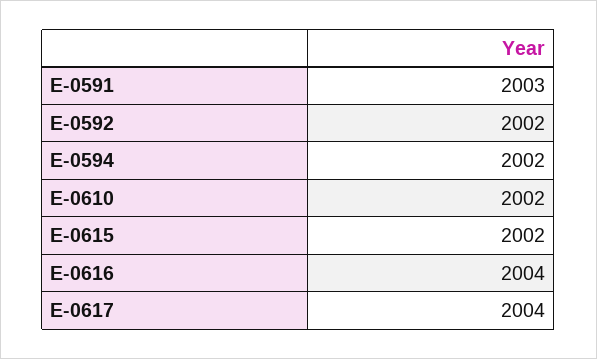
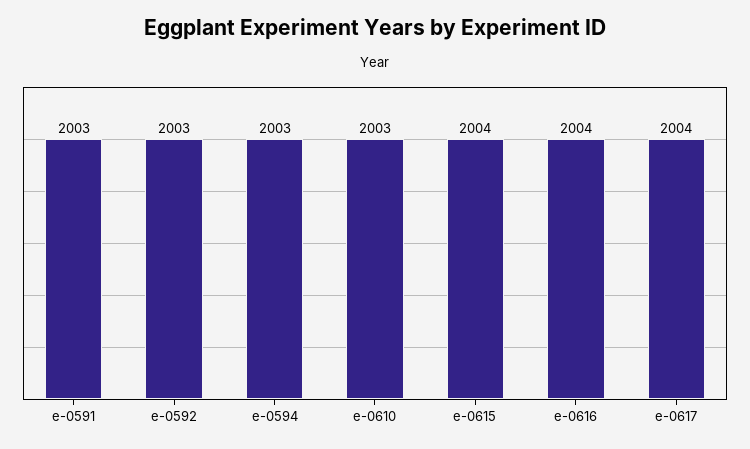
E-0592: 2002 -> 2003
E-0594: 2002 -> 2003
E-0610: 2002 -> 2003
E-0615: 2002 -> 2004

